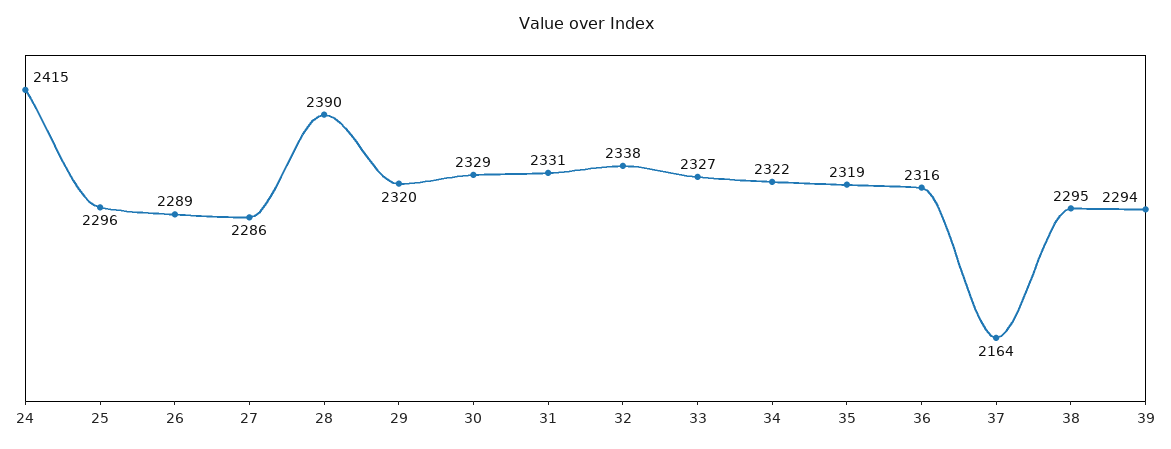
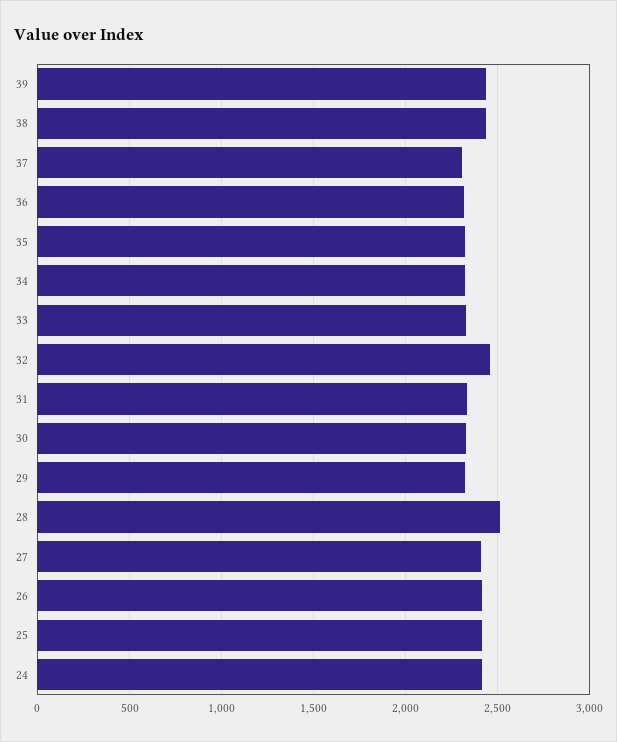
25: 2296 -> 2400
26: 2289 -> 2400
27: 2286 -> 2400
28: 2390 -> 2500
32: 2338 -> 2450
37: 2164 -> 2300
38: 2295 -> 2450
39: 2294 -> 2450

